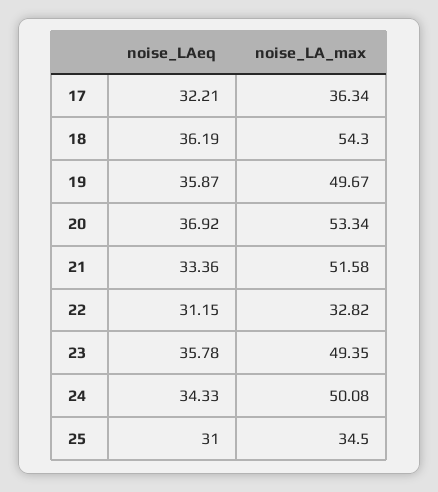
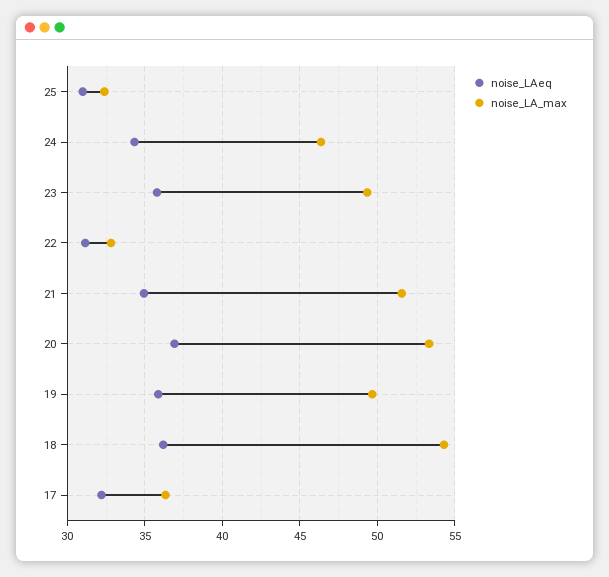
noise_LAeq, 21: 33.36 -> 35
noise_LA_max, 24: 50.08 -> 46.5
noise_LA_max, 25: 34.5 -> 32.5

